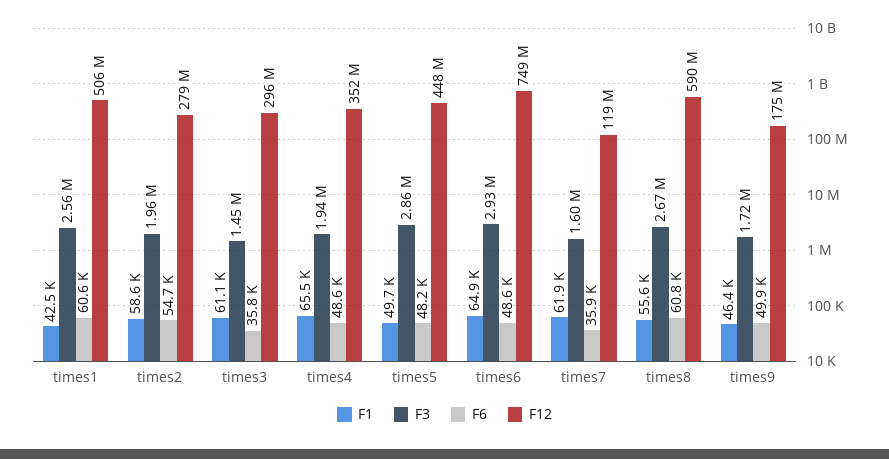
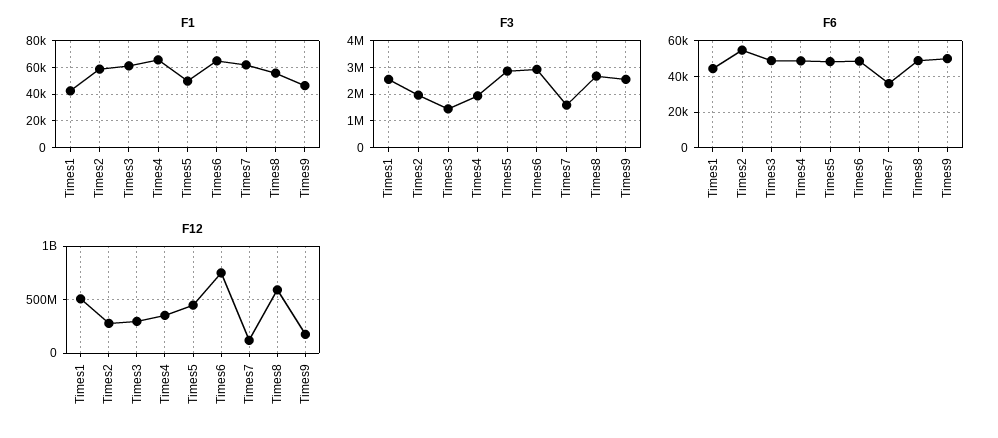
F6, times1: 60600 -> 45000
F6, times3: 35800 -> 50000
F6, times8: 60800 -> 50000
F3, times9: 1720000 -> 2500000

